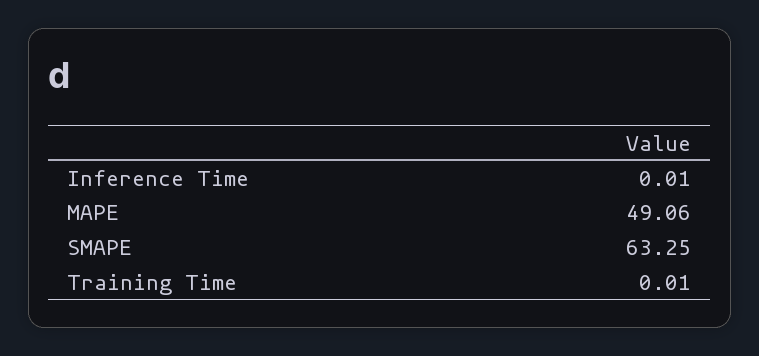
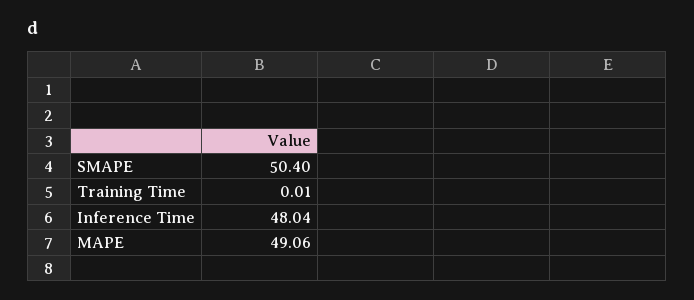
Inference Time: 0.01 -> 48.04
SMAPE: 63.25 -> 50.4

